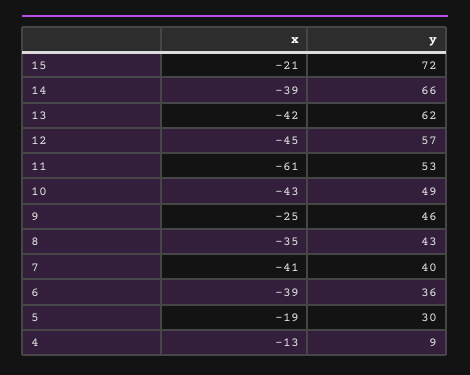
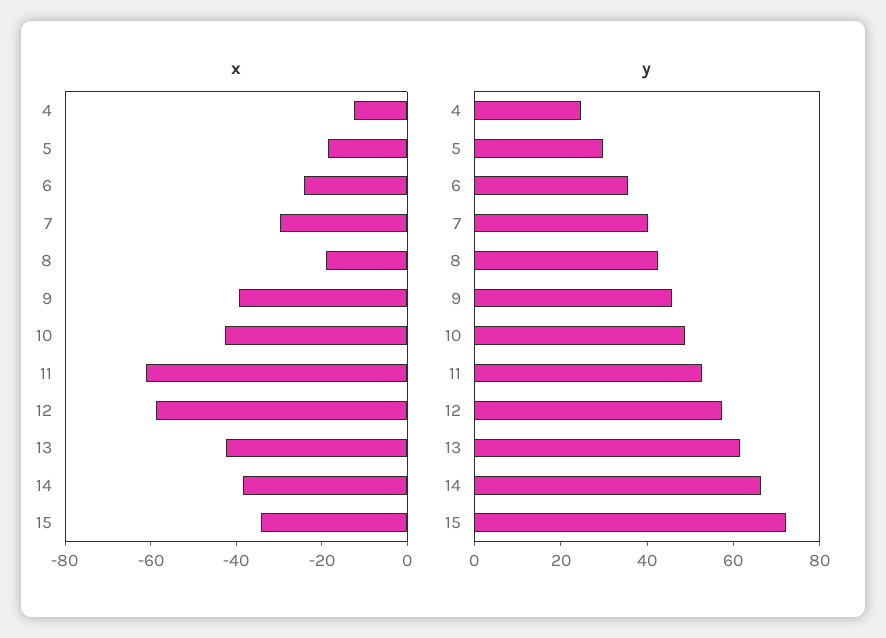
x, 15: -21 -> -35
x, 12: -45 -> -60
x, 9: -25 -> -40
x, 8: -35 -> -20
x, 7: -41 -> -30
x, 6: -39 -> -25
y, 4: 9 -> 25

